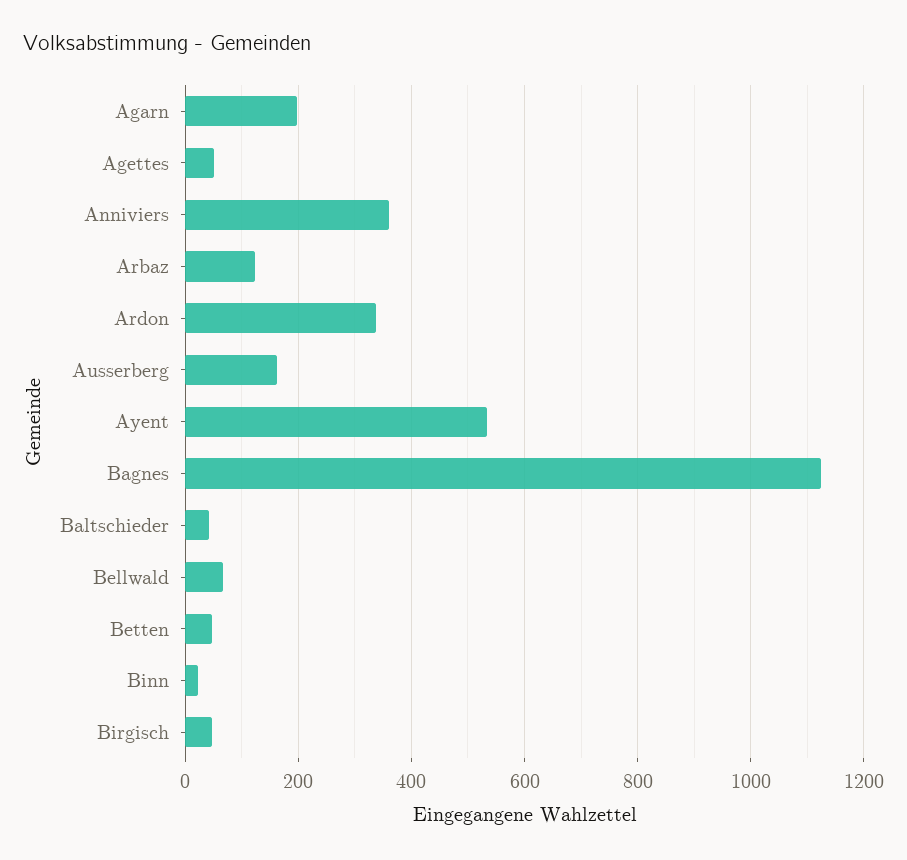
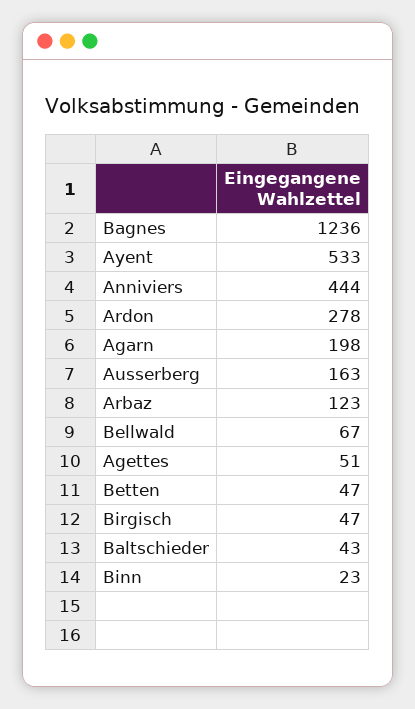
Anniviers: 360 -> 444
Ardon: 340 -> 278
Bagnes: 1120 -> 1236

